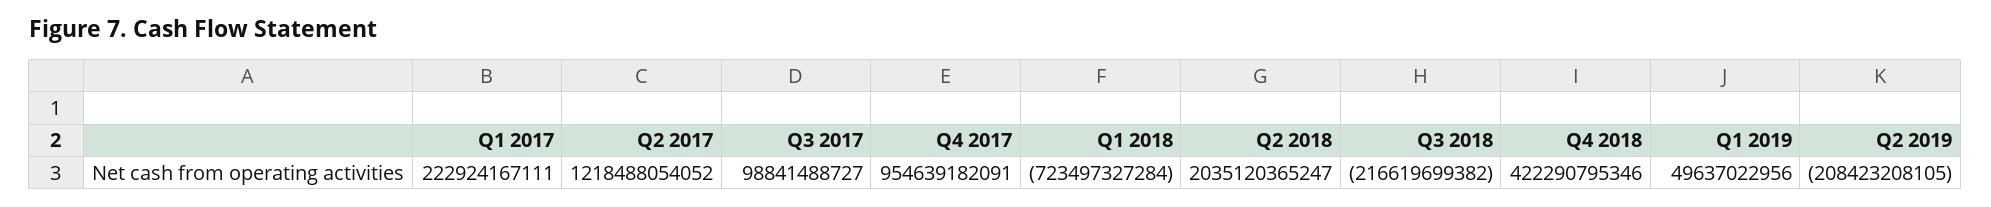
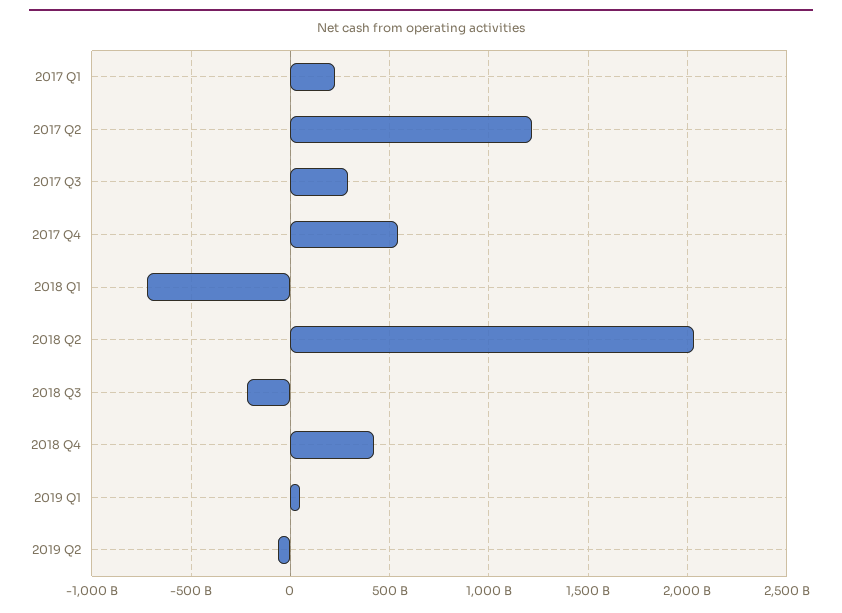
Q3 2017: 98841488727 -> 300000000000
Q4 2017: 954639182091 -> 550000000000
Q2 2019: -208423208105 -> -50000000000

